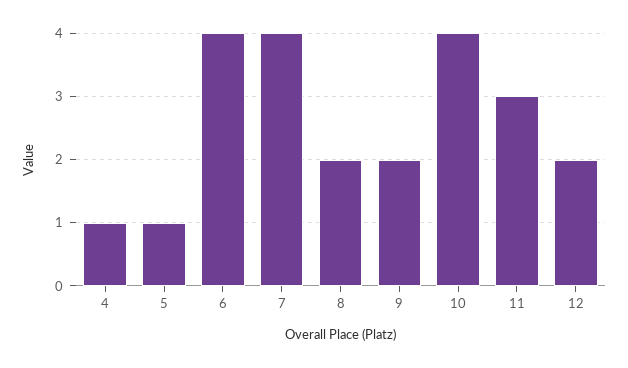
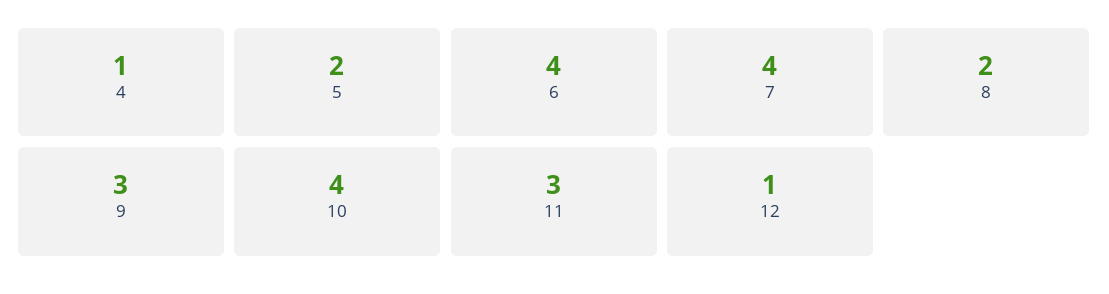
5: 1 -> 2
9: 2 -> 3
12: 2 -> 1

